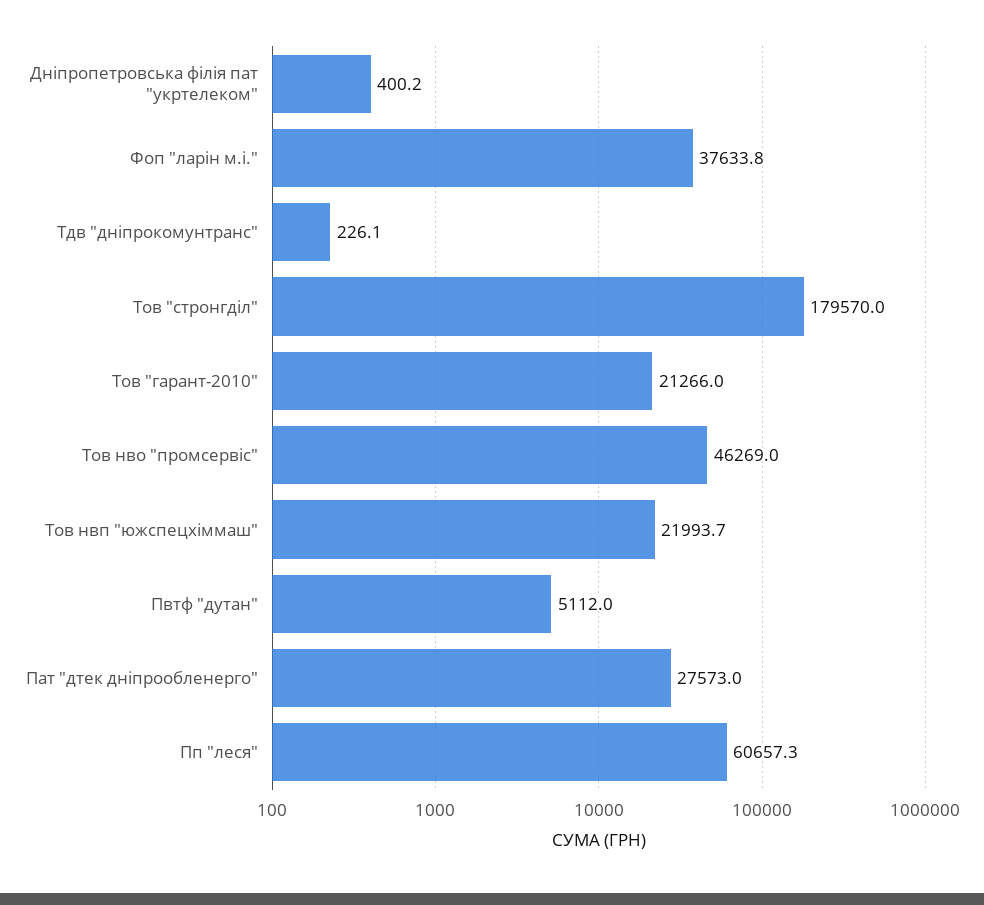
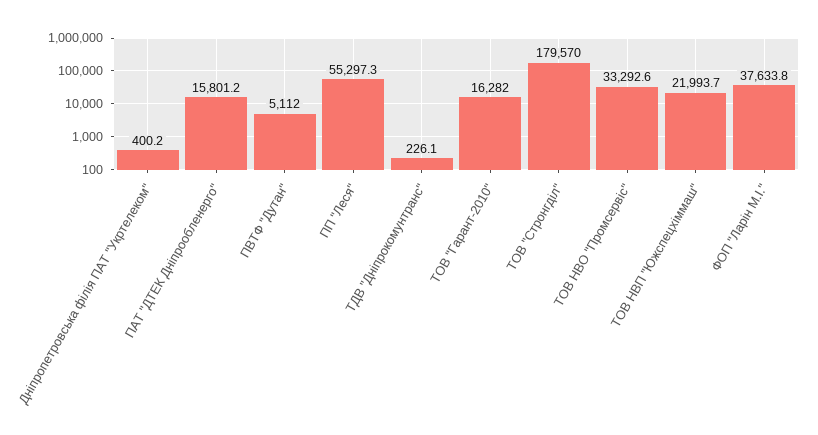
Тов "гарант-2010": 21266 -> 16282
Тов нво "промсервіс": 46269 -> 33292.6
Пат "дтек дніпрообленерго": 27573 -> 15801.2
Пп "леся": 60657.3 -> 55297.3

